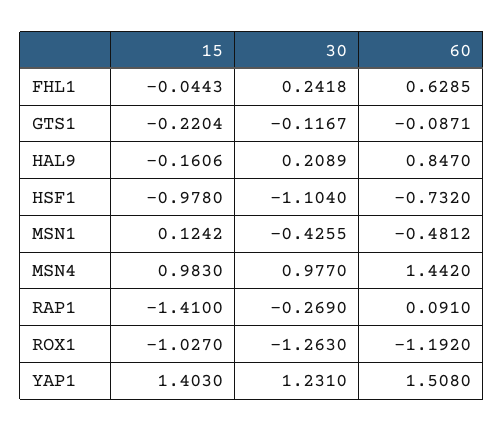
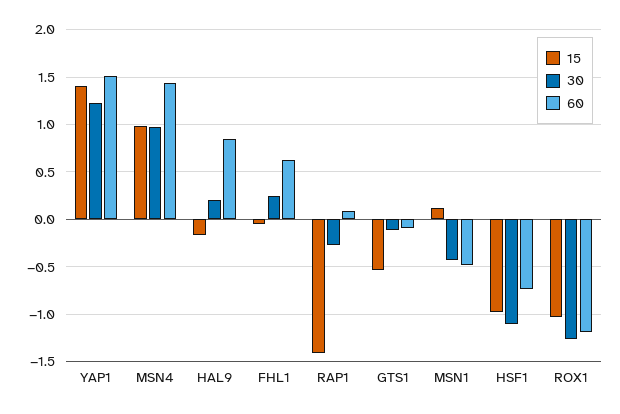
15, GTS1: -0.2204 -> -0.5

